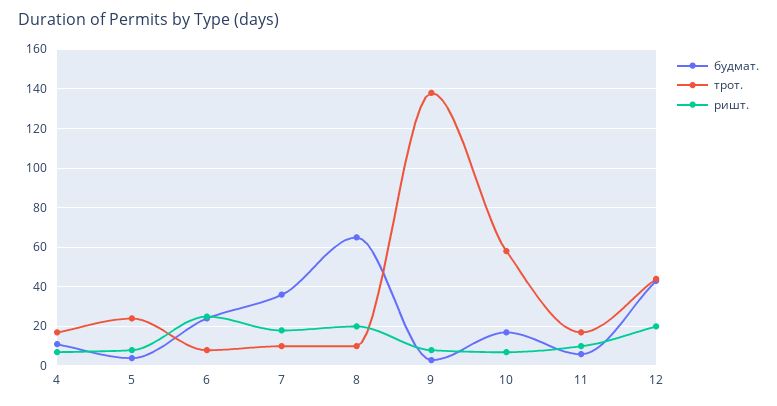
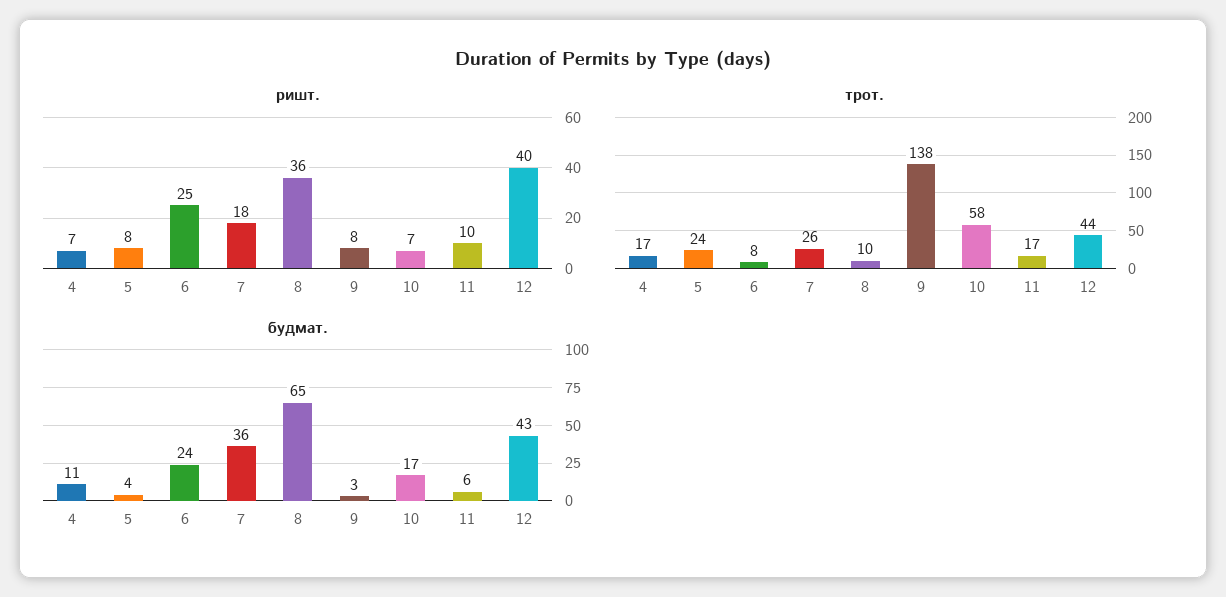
трот., 7: 10 -> 26
ришт., 8: 20 -> 36
ришт., 12: 20 -> 40

